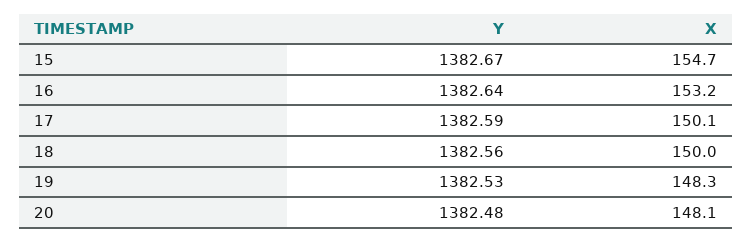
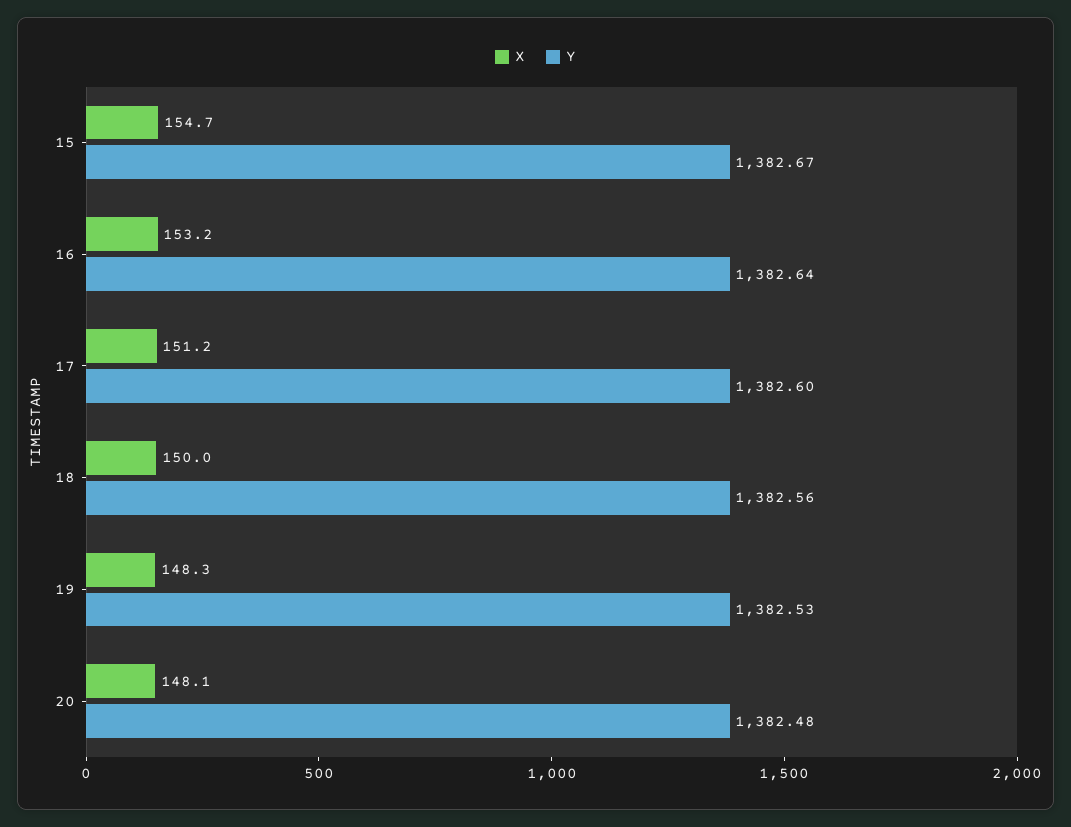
Y, 17: 1382.59 -> 1382.6
X, 17: 150.1 -> 151.2

